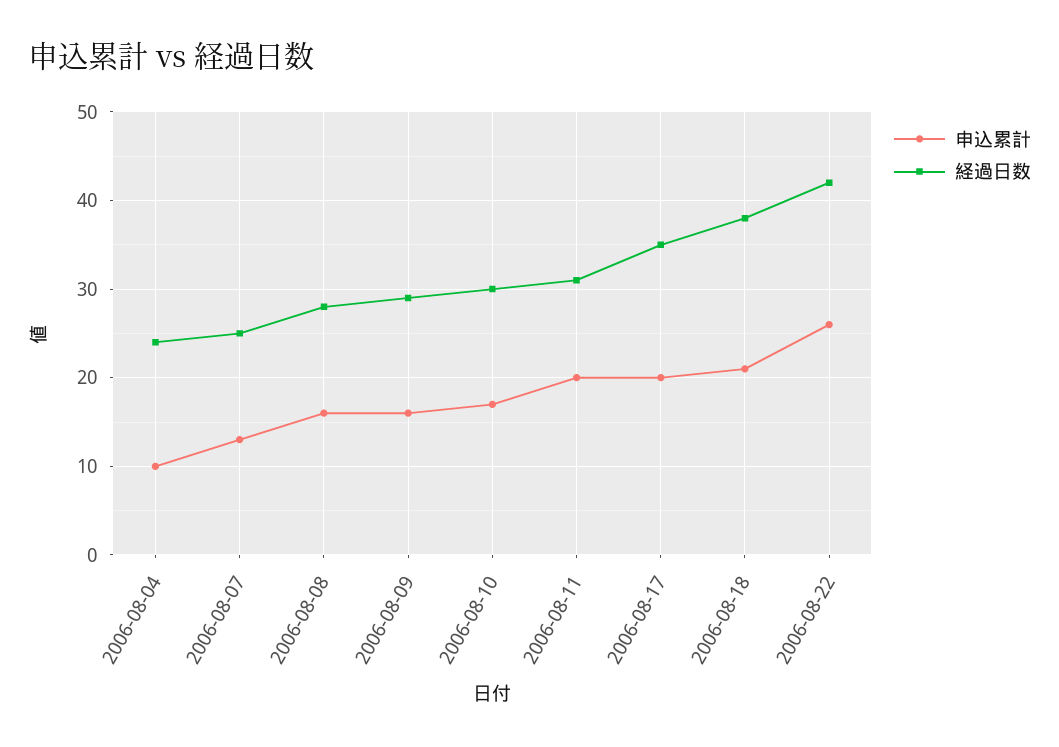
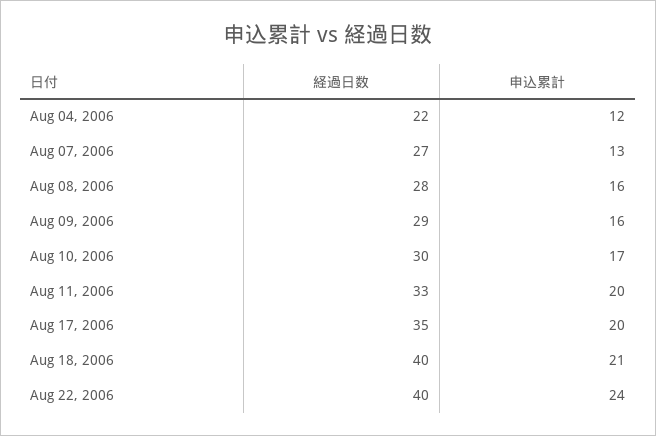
申込累計, 2006-08-04: 10 -> 12
経過日数, 2006-08-04: 24 -> 22
経過日数, 2006-08-07: 25 -> 27
経過日数, 2006-08-11: 31 -> 33
経過日数, 2006-08-18: 38 -> 40
申込累計, 2006-08-22: 26 -> 24
経過日数, 2006-08-22: 42 -> 40

